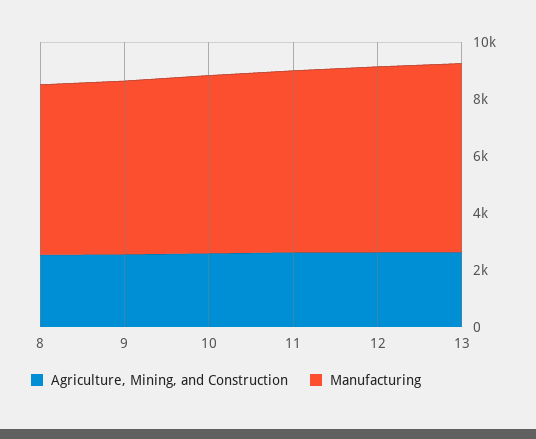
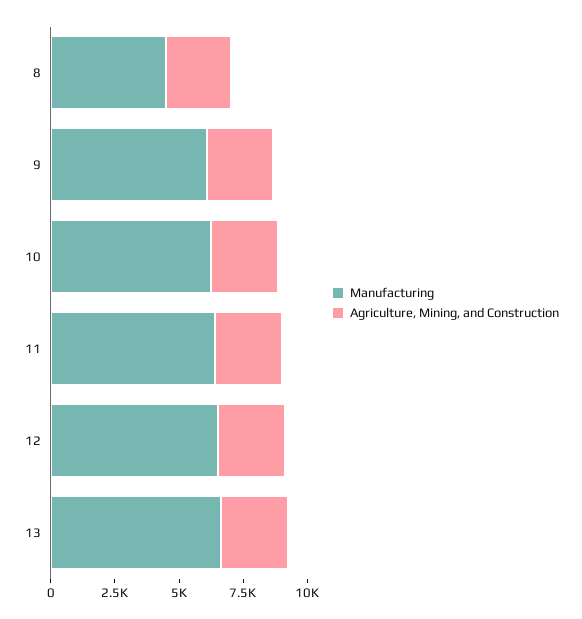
Manufacturing, 8: 6000 -> 4500

